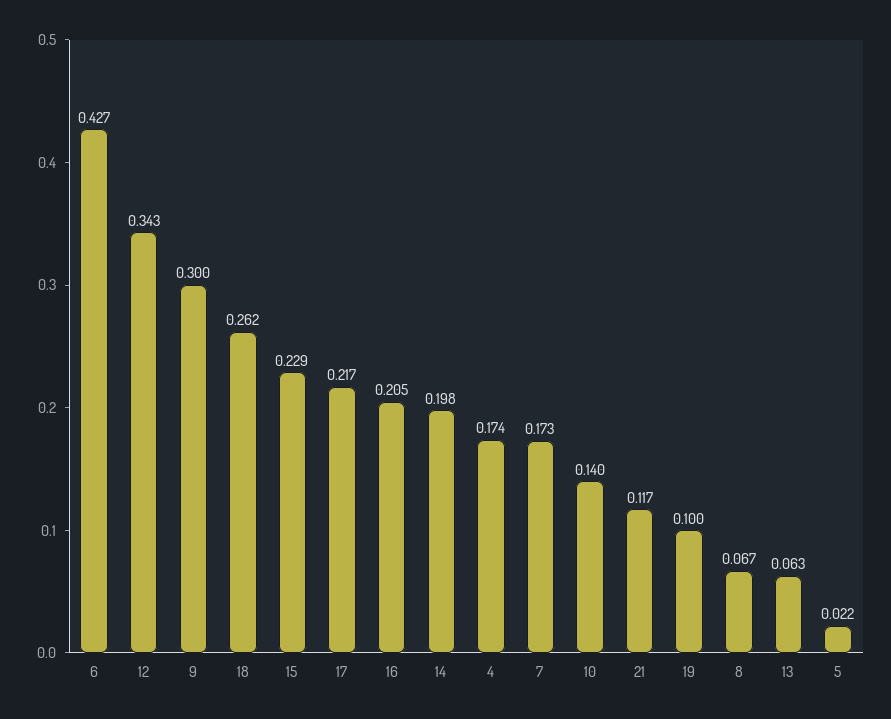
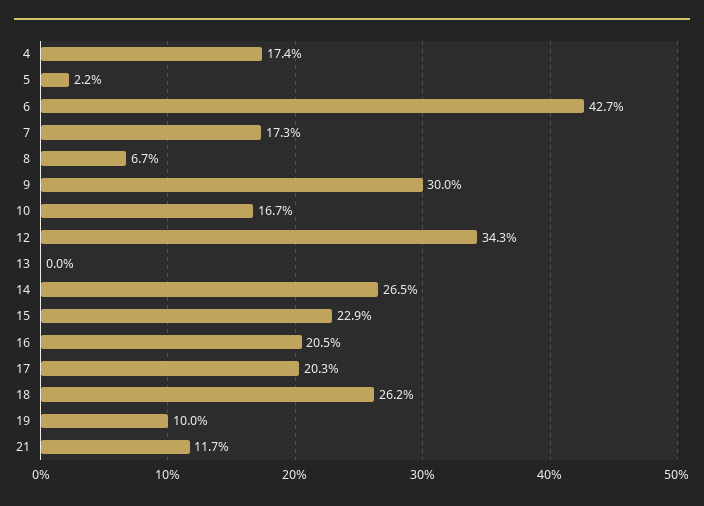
17: 0.217 -> 0.203
14: 0.198 -> 0.265
10: 0.14 -> 0.167
13: 0.063 -> 0

